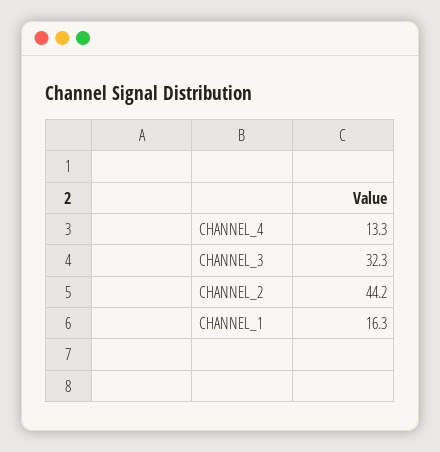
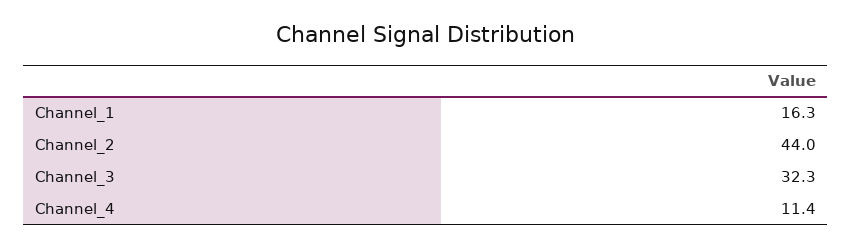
CHANNEL_4: 13.3 -> 11.4
CHANNEL_2: 44.2 -> 44

